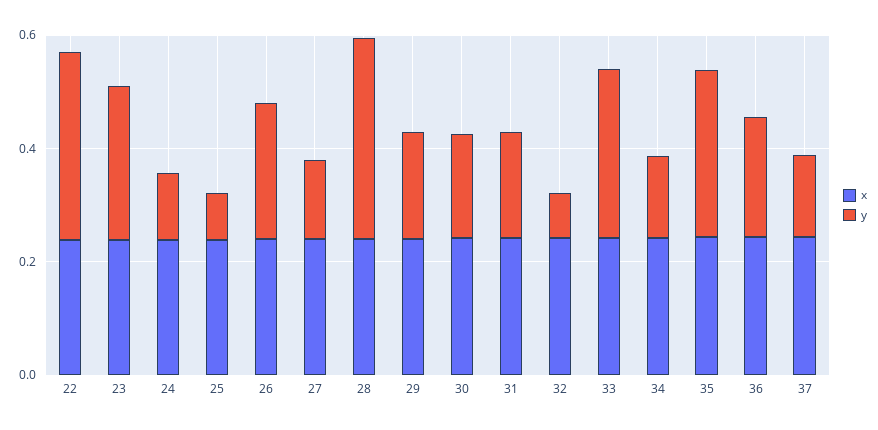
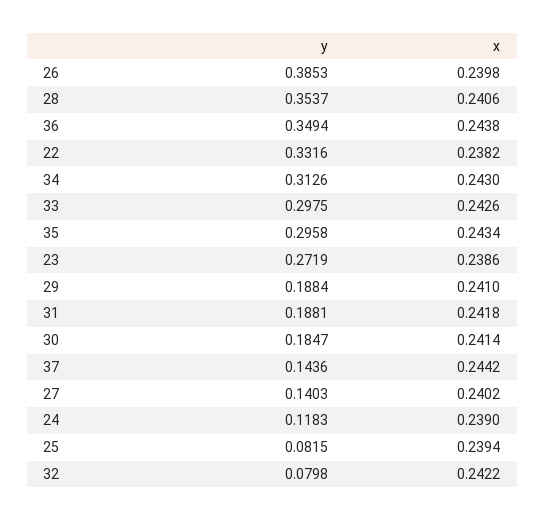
y, 26: 0.25 -> 0.3853
y, 34: 0.15 -> 0.3126
y, 36: 0.2 -> 0.3494

